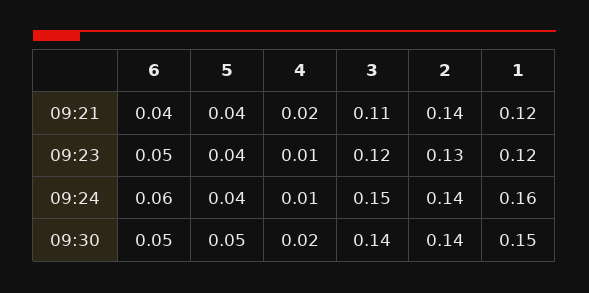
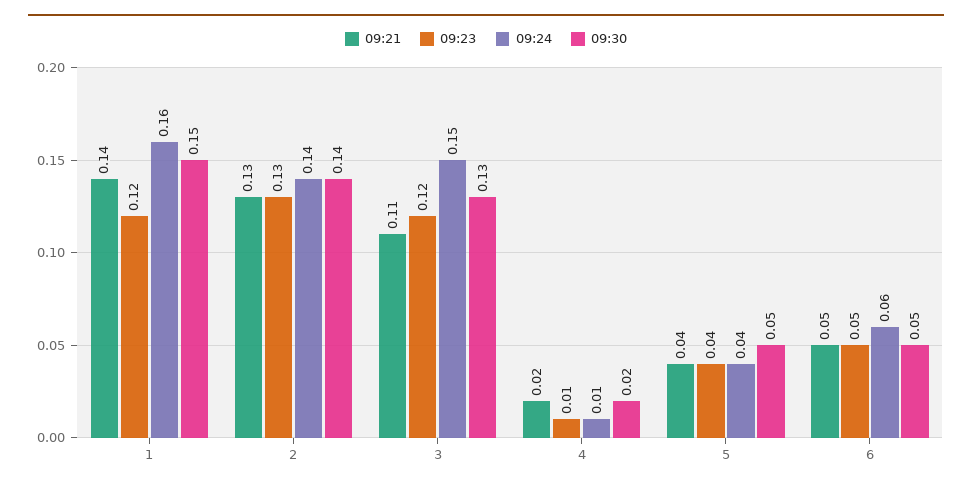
09:21, 6: 0.04 -> 0.05
09:21, 2: 0.14 -> 0.13
09:21, 1: 0.12 -> 0.14
09:30, 3: 0.14 -> 0.13

